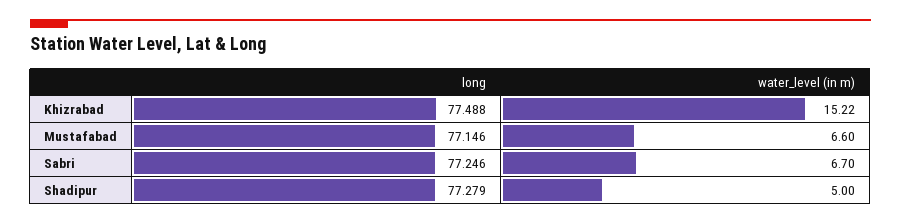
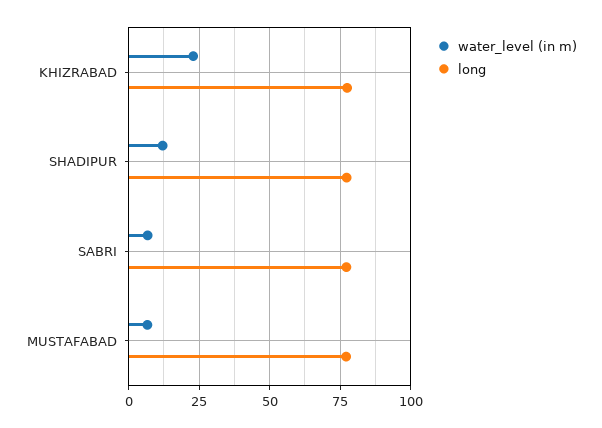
water_level (in m), Khizrabad: 15.22 -> 22.5
water_level (in m), Shadipur: 5 -> 12.5

